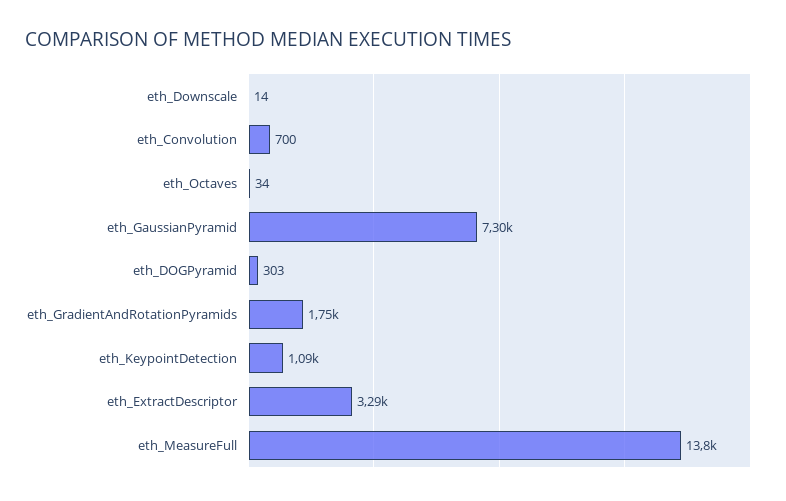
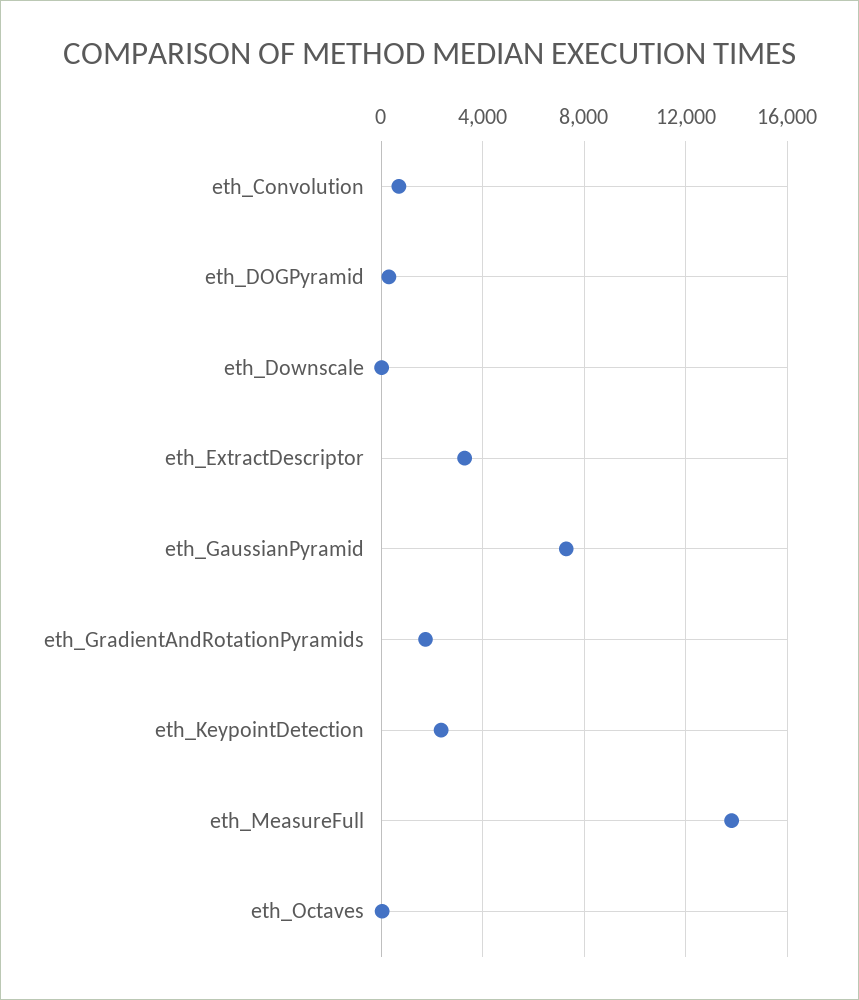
eth_KeypointDetection: 1090 -> 2500

